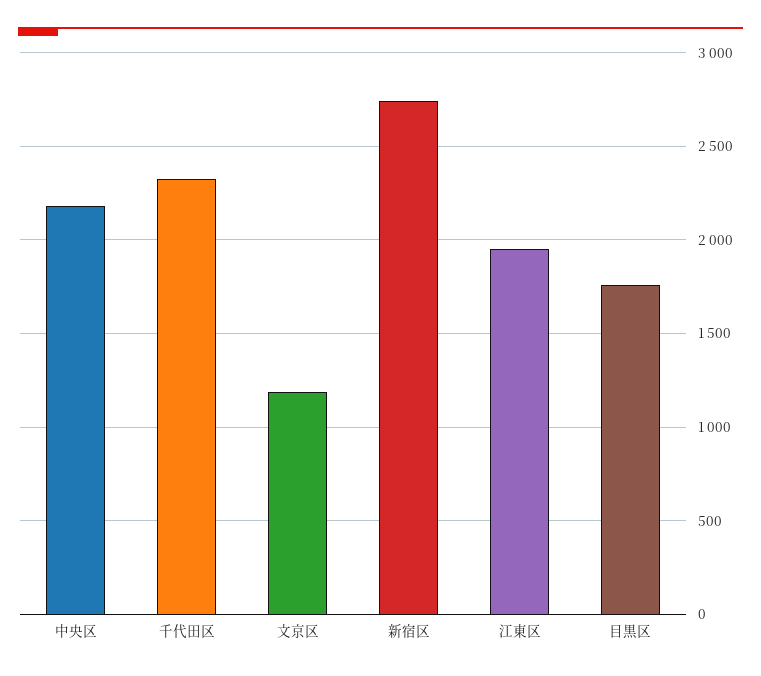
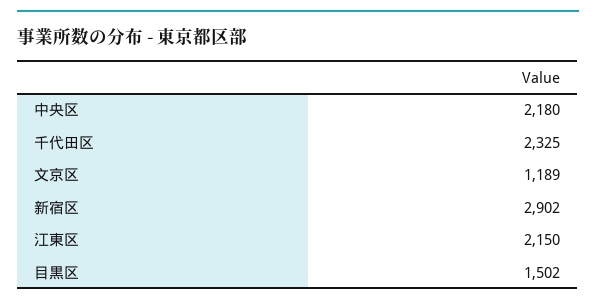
新宿区: 2750 -> 2902
江東区: 1950 -> 2150
目黒区: 1750 -> 1502

